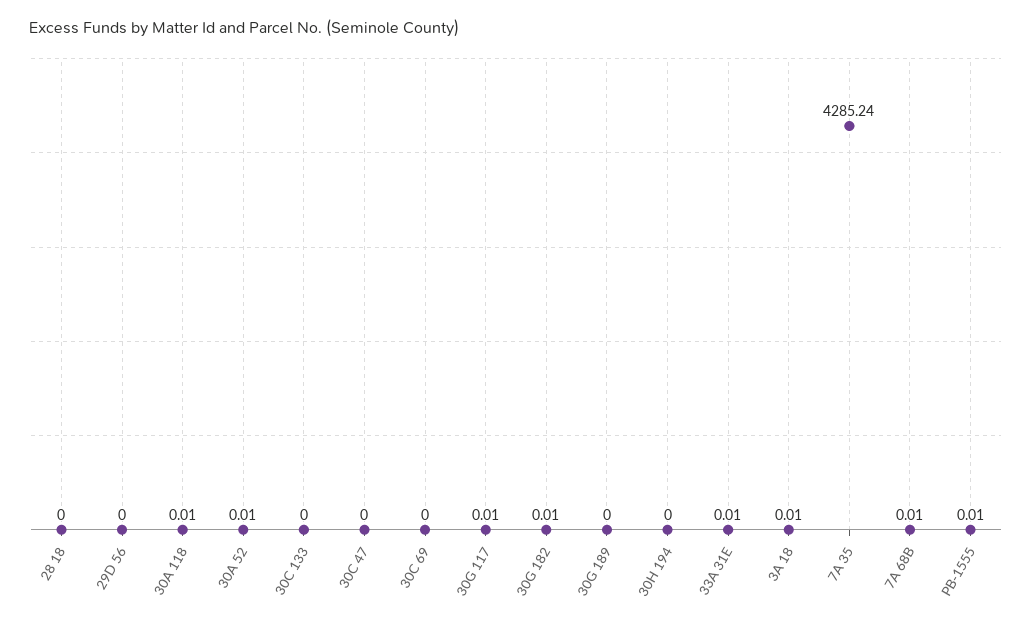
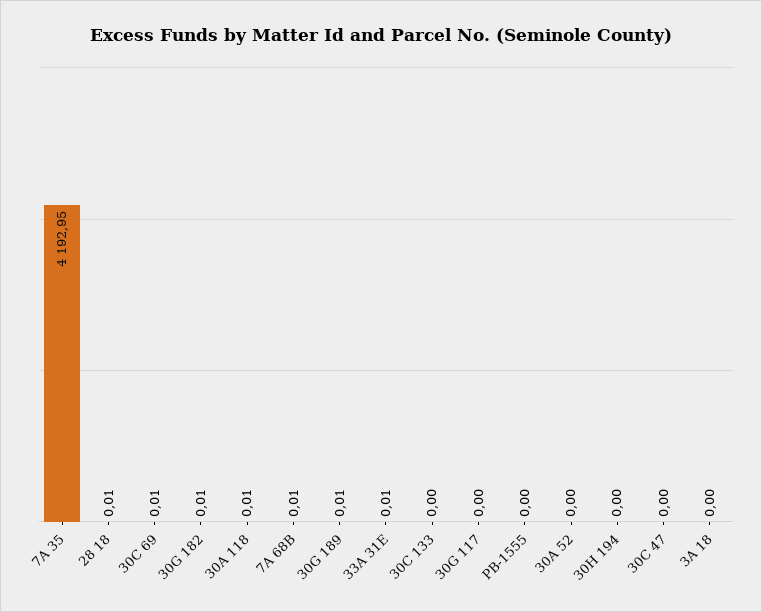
28 18: 0 -> 0.01
29D 56: 0 -> none
30A 52: 0.01 -> 0
30C 69: 0 -> 0.01
30G 117: 0.01 -> 0
30G 189: 0 -> 0.01
3A 18: 0.01 -> 0
7A 35: 4285.24 -> 4192.95
PB-1555: 0.01 -> 0

